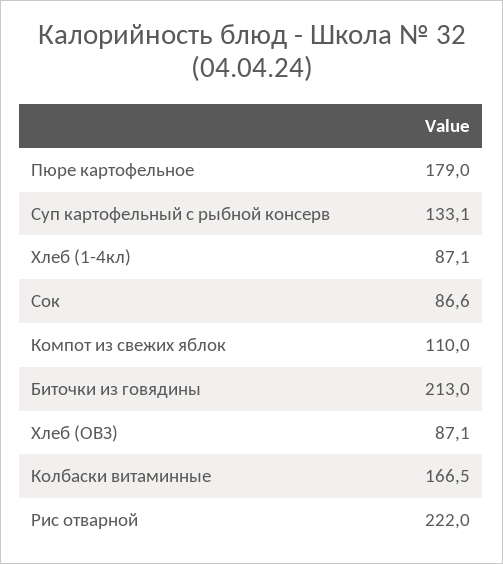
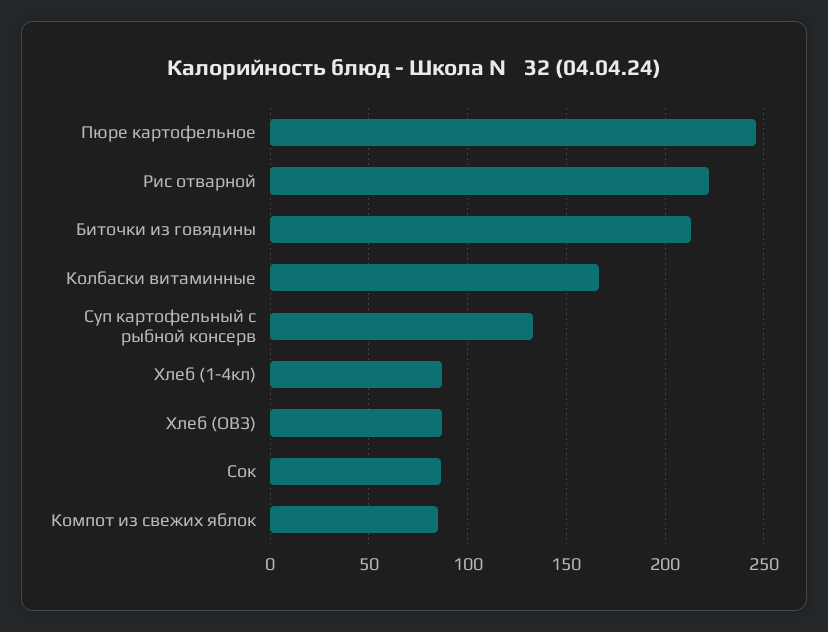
Пюре картофельное: 179 -> 245
Компот из свежих яблок: 110 -> 85

